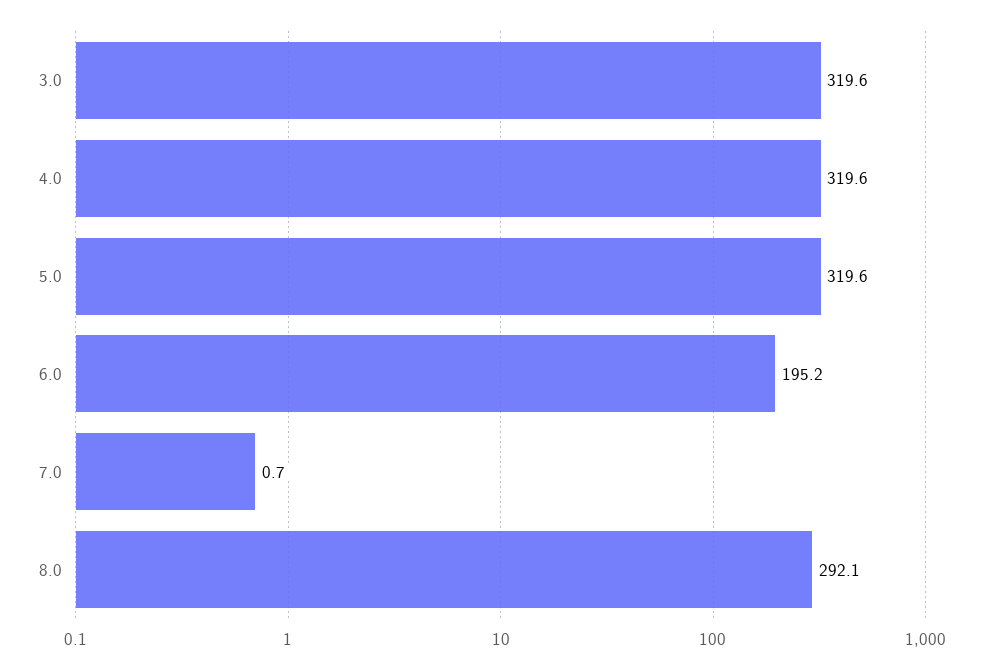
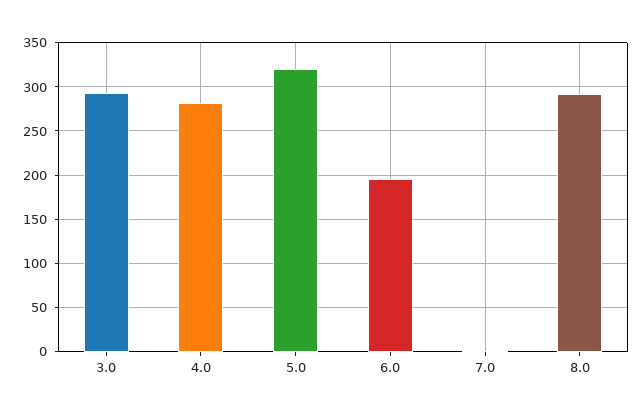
3.0: 319.6 -> 290
4.0: 319.6 -> 280

